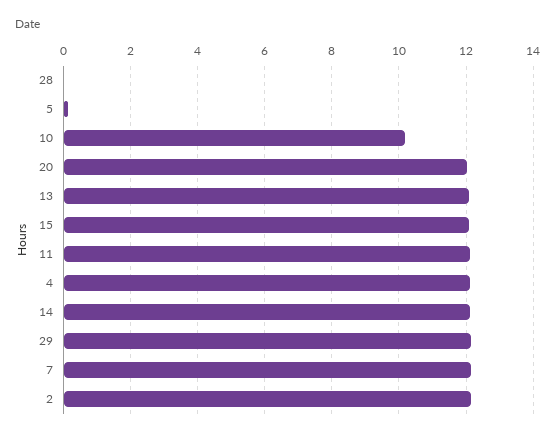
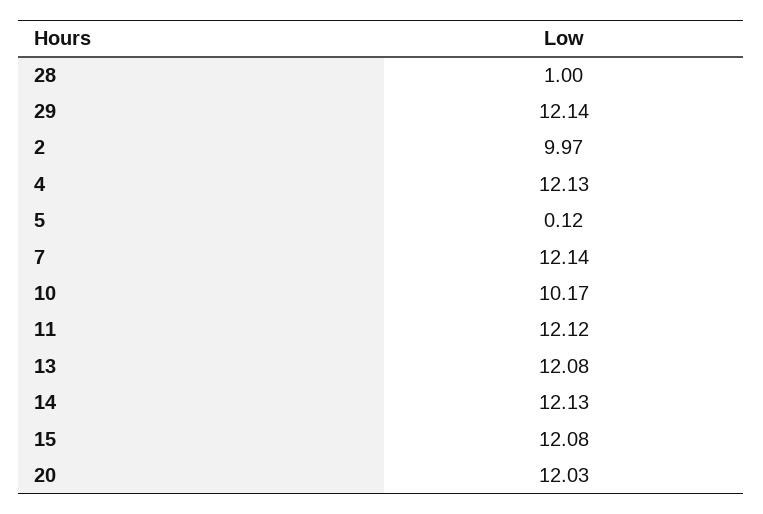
28: 0 -> 1
2: 12.2 -> 9.97

